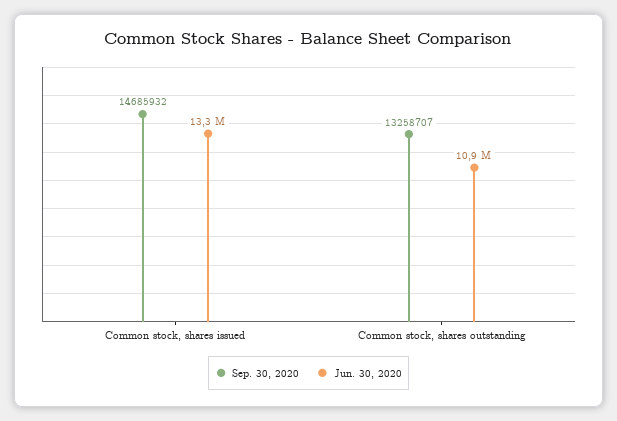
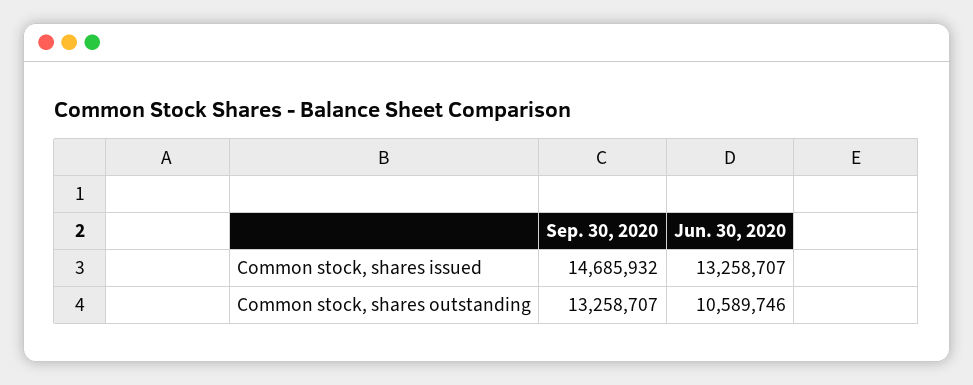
Jun. 30, 2020, Common stock, shares outstanding: 10900000 -> 10589746

